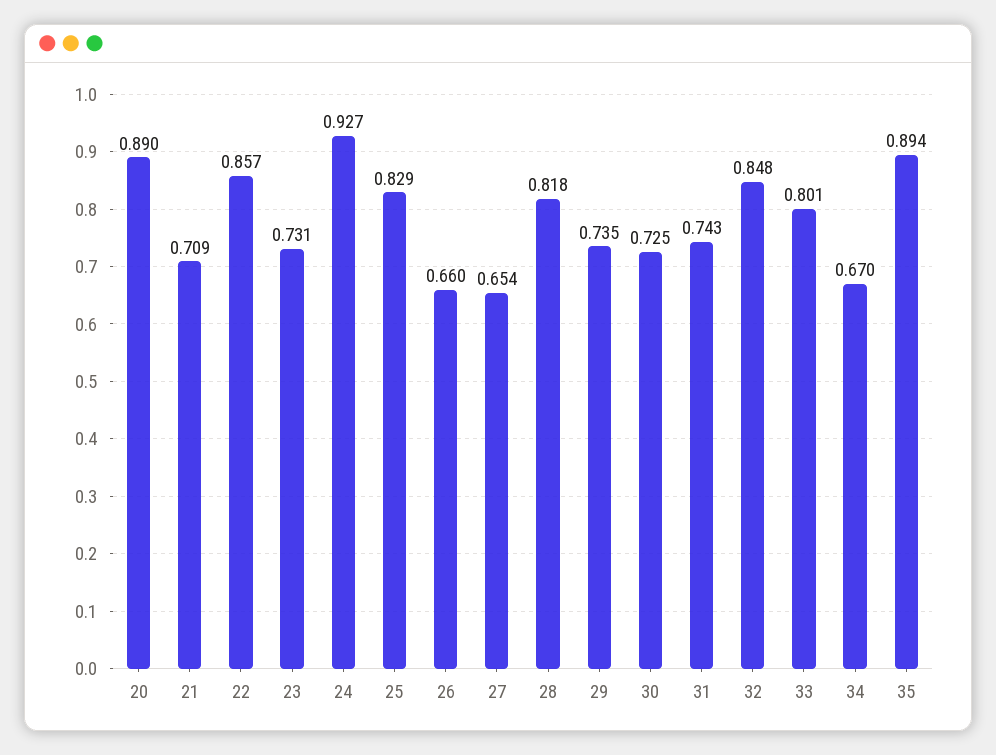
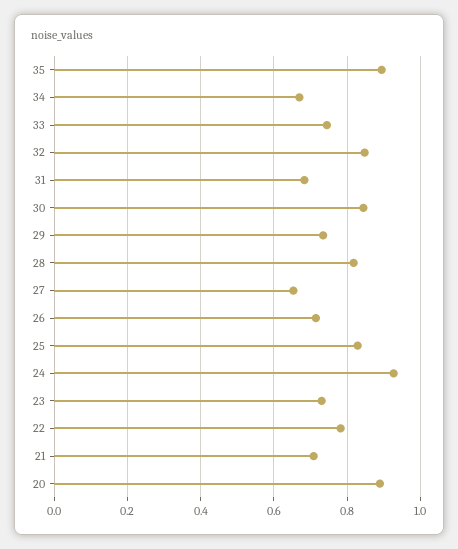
22: 0.857 -> 0.78
26: 0.66 -> 0.72
30: 0.725 -> 0.84
31: 0.743 -> 0.68
33: 0.801 -> 0.74

